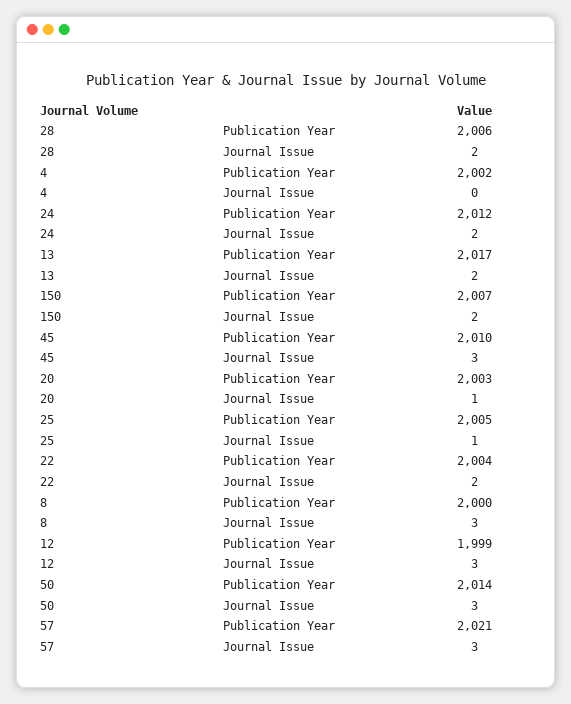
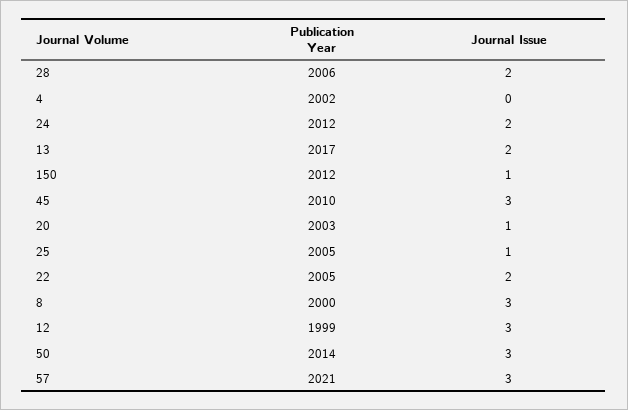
150, Publication Year: 2007 -> 2012
150, Journal Issue: 2 -> 1
22, Publication Year: 2004 -> 2005

